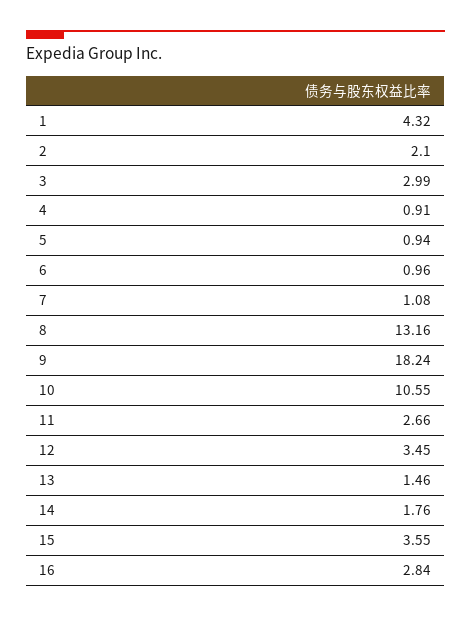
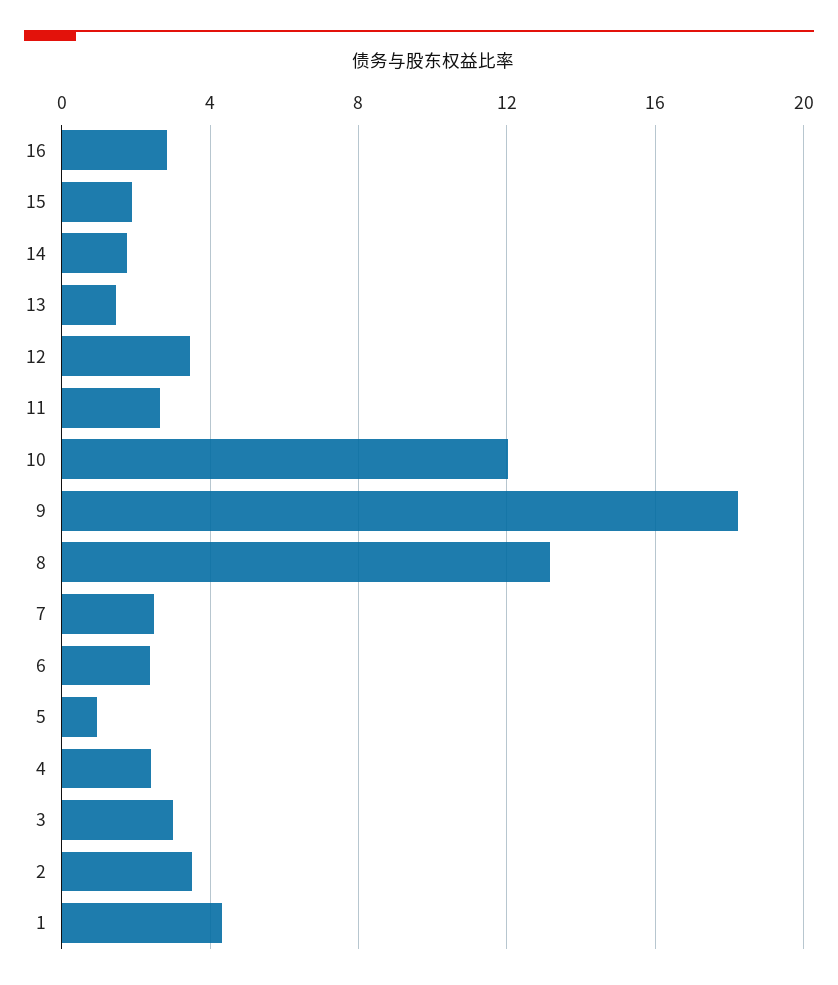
2: 2.1 -> 3.5
4: 0.91 -> 2.5
6: 0.96 -> 2.5
7: 1.08 -> 2.5
10: 10.55 -> 12
15: 3.55 -> 2

